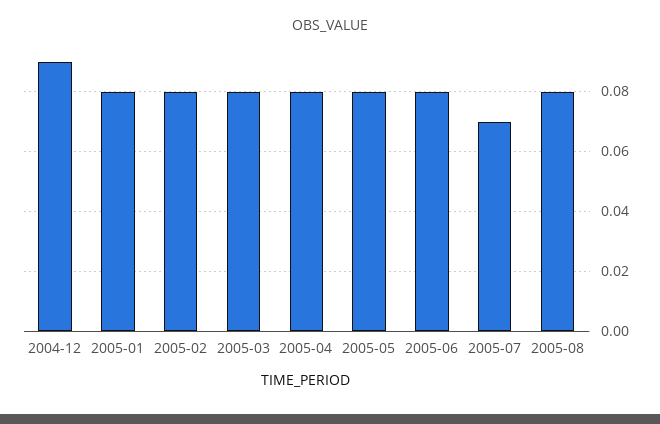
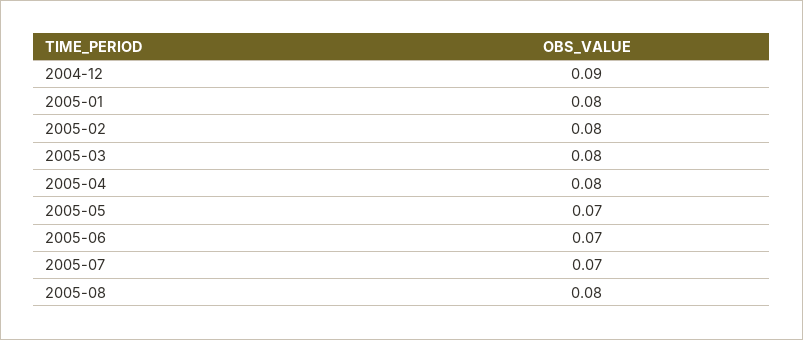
2005-05: 0.08 -> 0.07
2005-06: 0.08 -> 0.07

